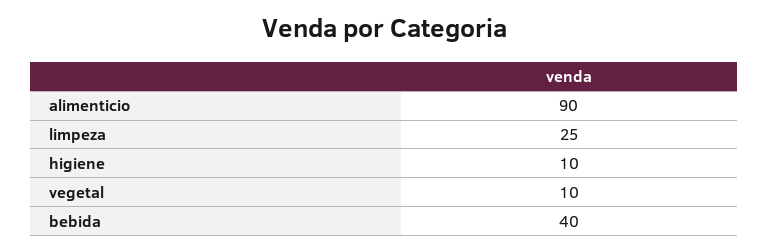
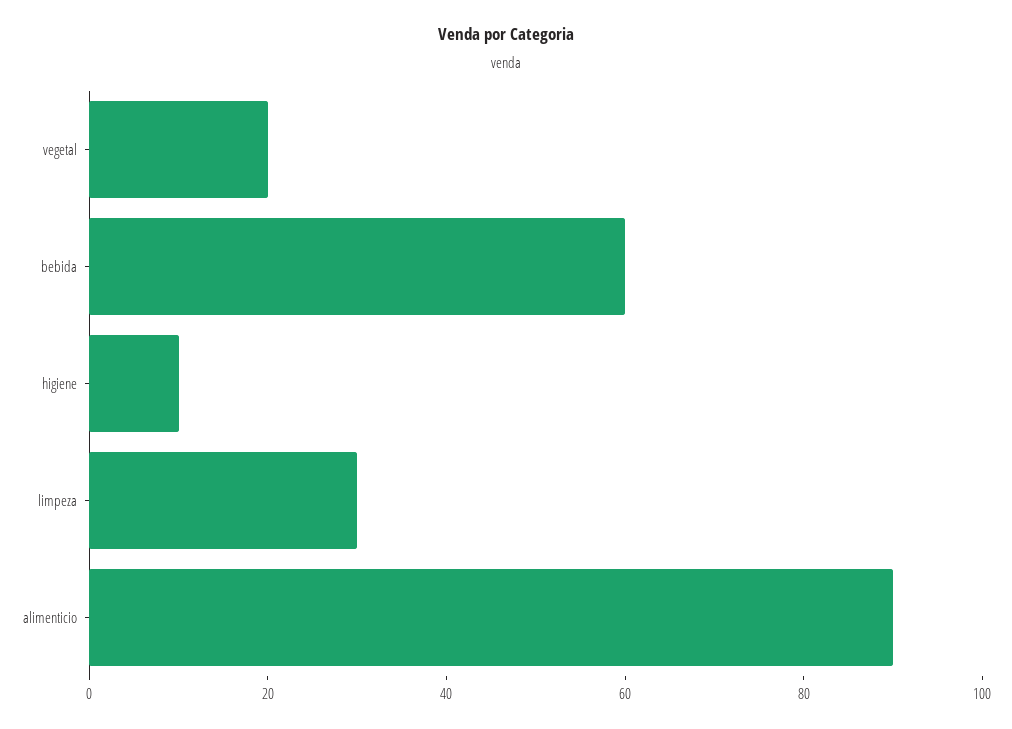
limpeza: 25 -> 30
vegetal: 10 -> 20
bebida: 40 -> 60

